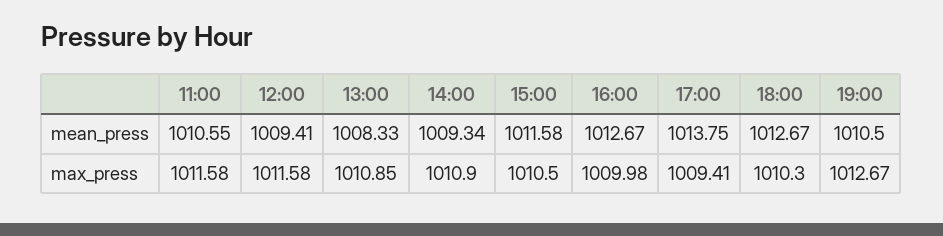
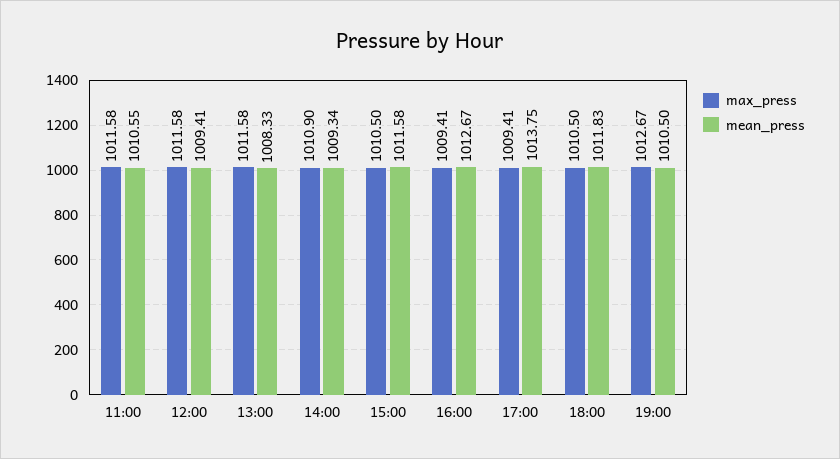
mean_press, 18:00: 1012.67 -> 1011.83
max_press, 13:00: 1010.85 -> 1011.58
max_press, 16:00: 1009.98 -> 1009.41
max_press, 18:00: 1010.3 -> 1010.5

